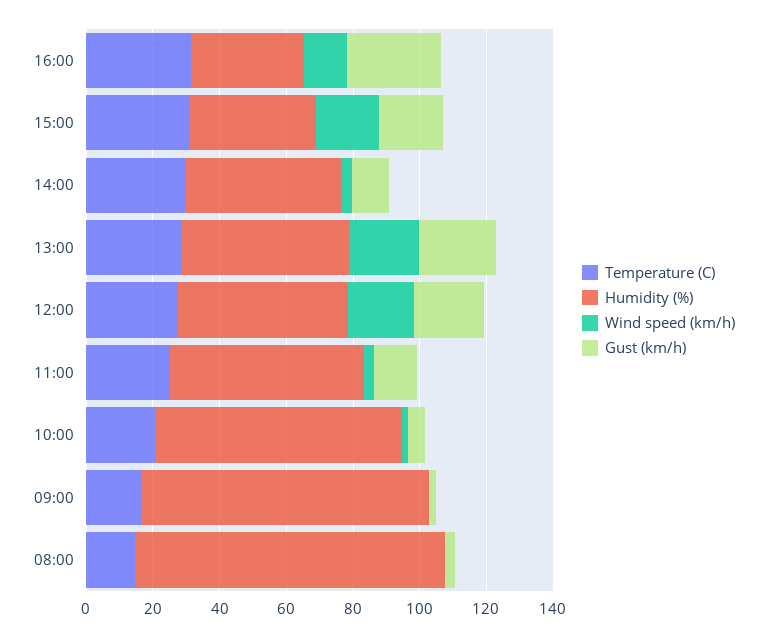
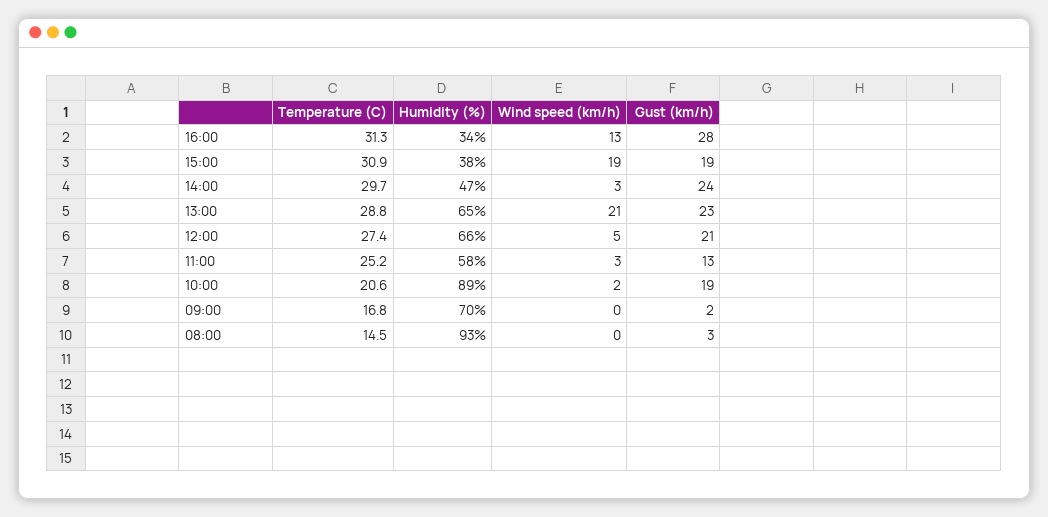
Gust (km/h), 14:00: 10 -> 24
Humidity (%), 13:00: 50 -> 65
Humidity (%), 12:00: 50 -> 66
Wind speed (km/h), 12:00: 20 -> 5
Humidity (%), 10:00: 75 -> 89
Gust (km/h), 10:00: 5 -> 19
Humidity (%), 09:00: 85 -> 70

